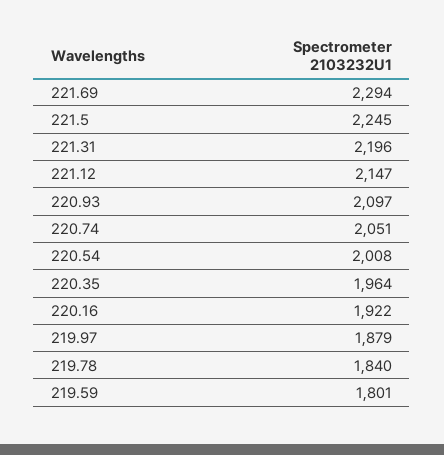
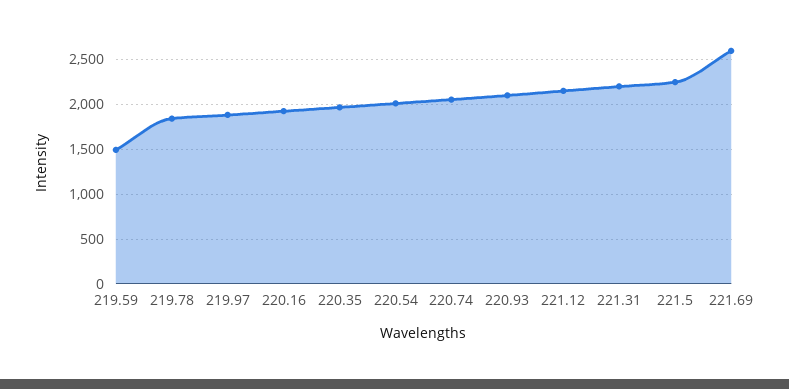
221.69: 2294 -> 2600
219.59: 1801 -> 1500

